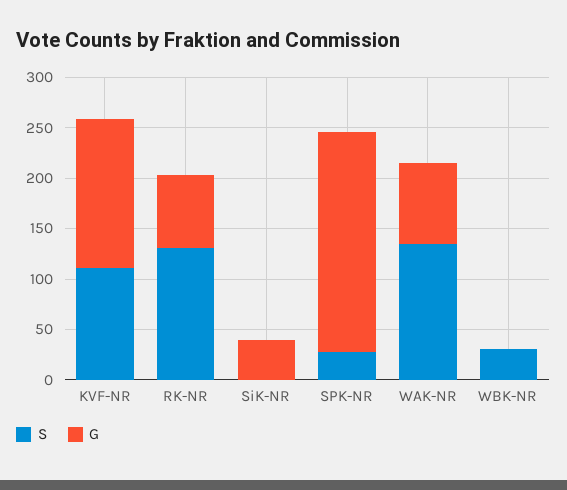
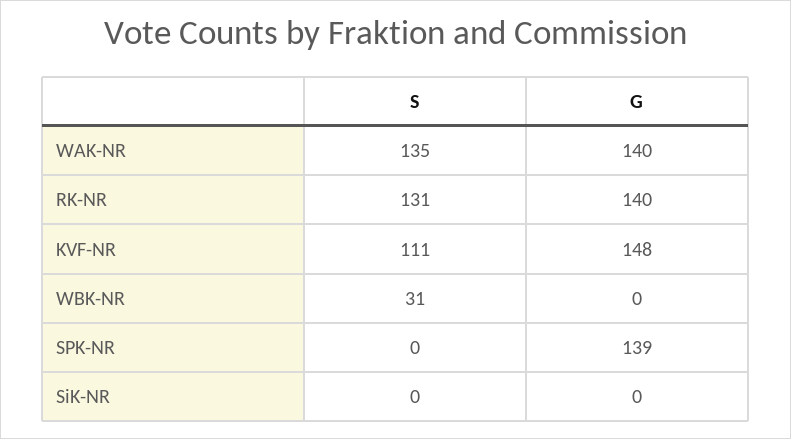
G, RK-NR: 70 -> 140
G, SiK-NR: 40 -> 0
S, SPK-NR: 30 -> 0
G, SPK-NR: 220 -> 139
G, WAK-NR: 80 -> 140

